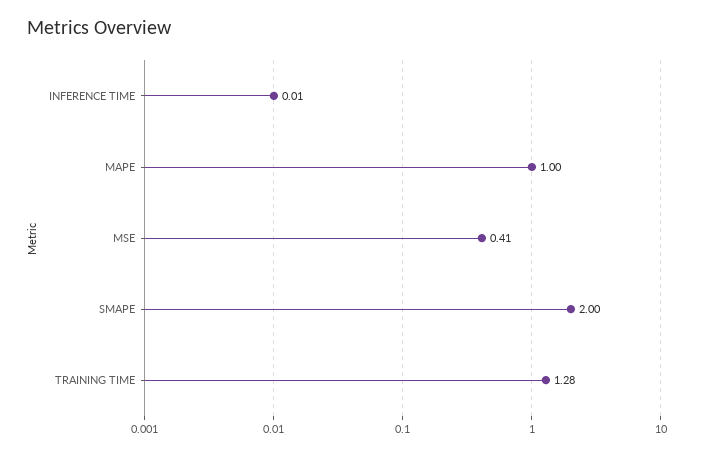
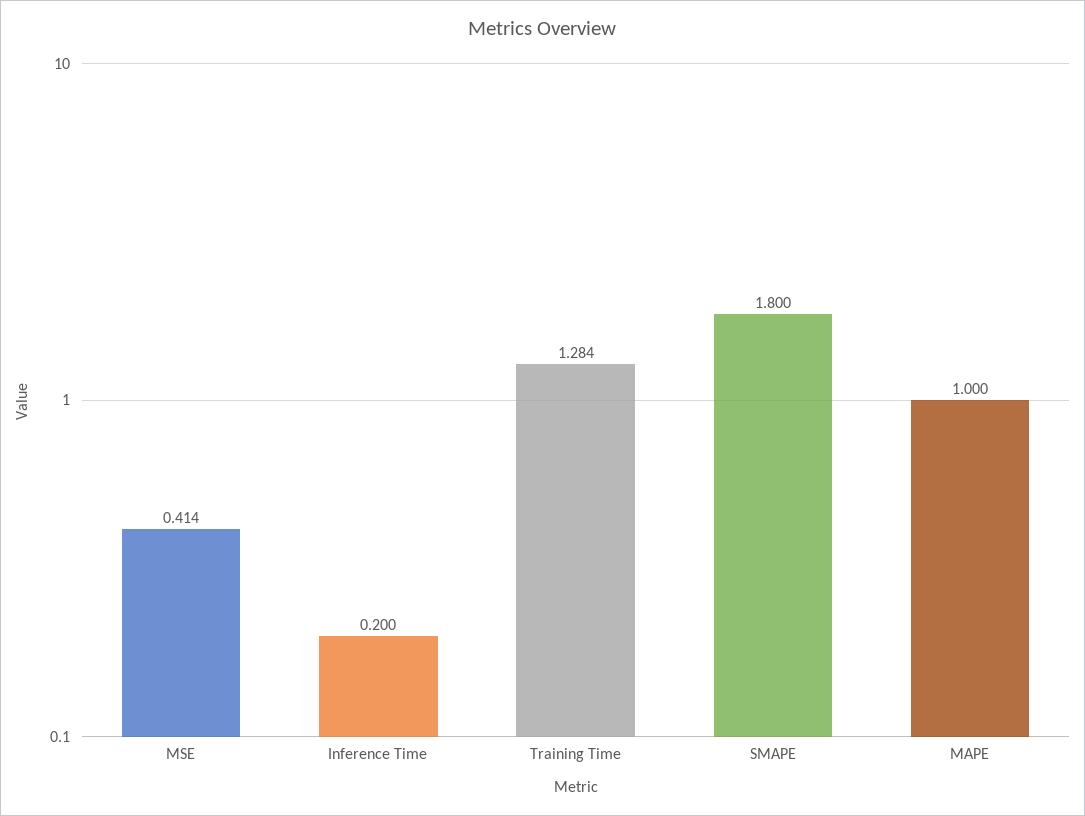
INFERENCE TIME: 0.01 -> 0.2
SMAPE: 2 -> 1.8

